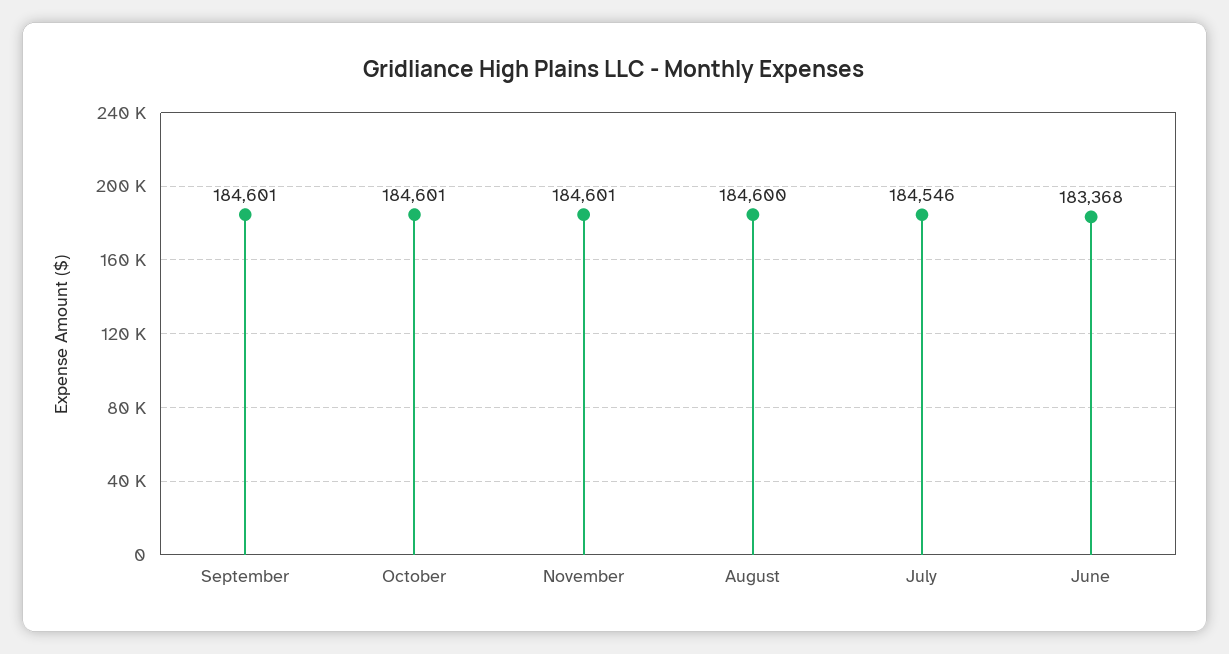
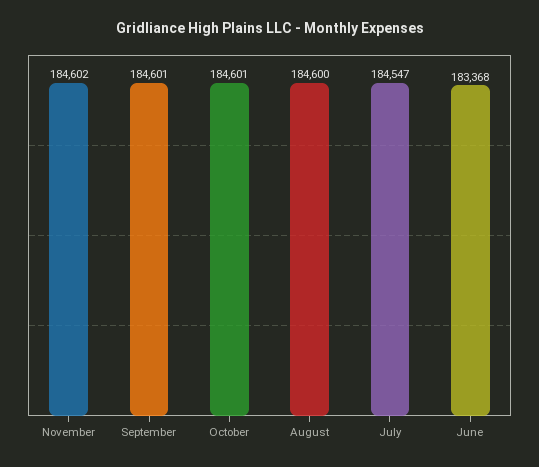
November: 184601 -> 184602
July: 184546 -> 184547

